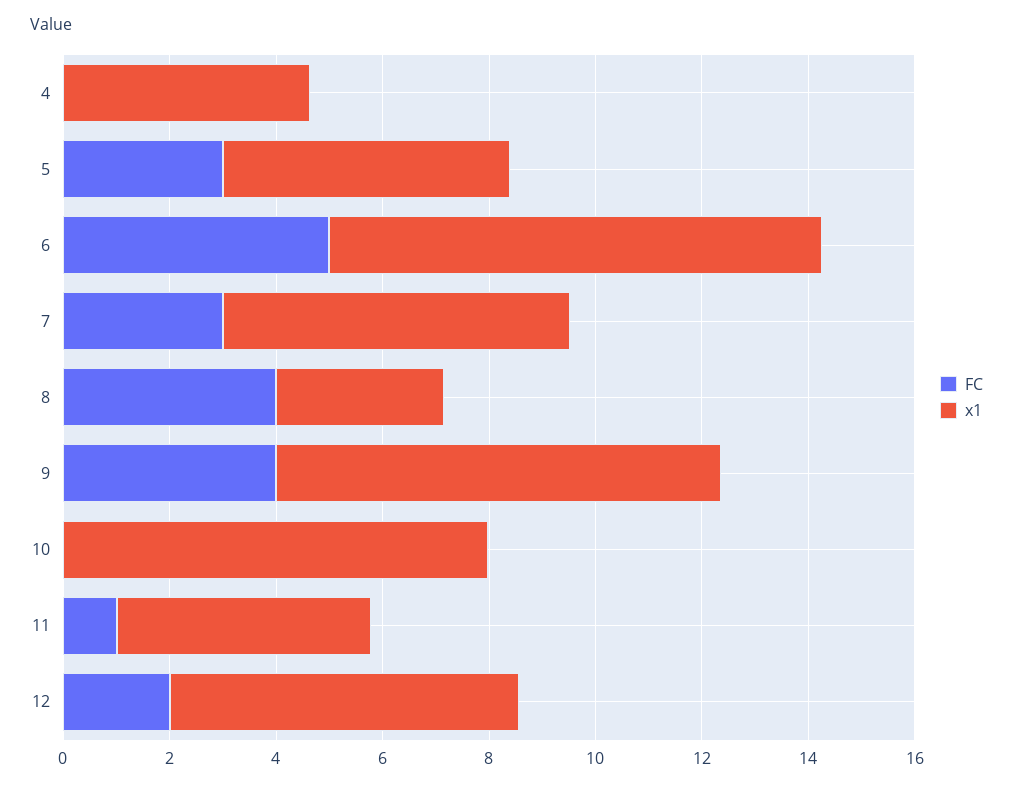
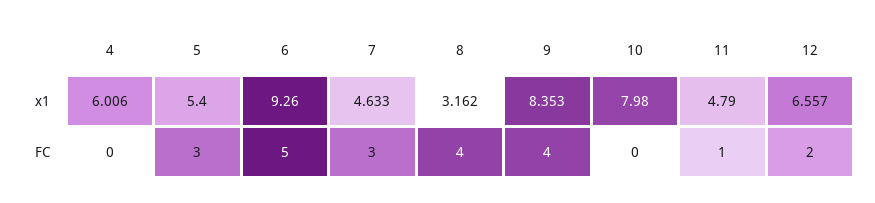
x1, 4: 4.5 -> 6.006
x1, 7: 6.5 -> 4.633

